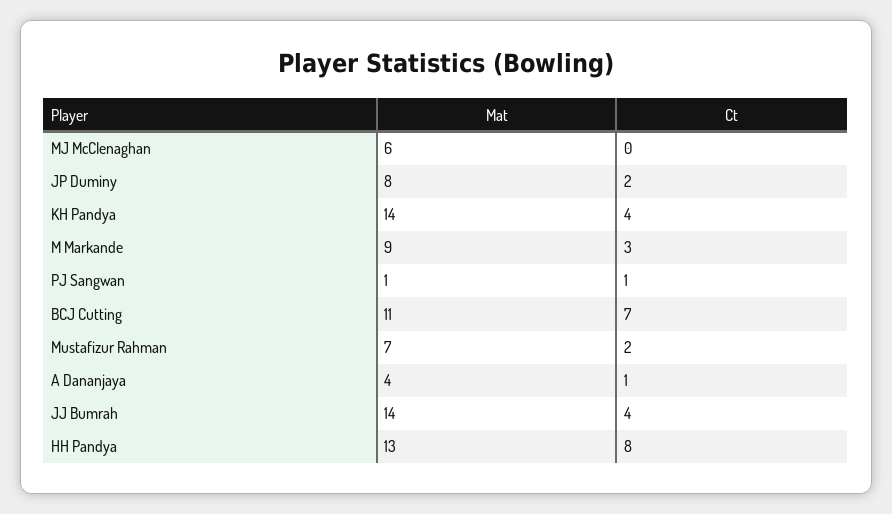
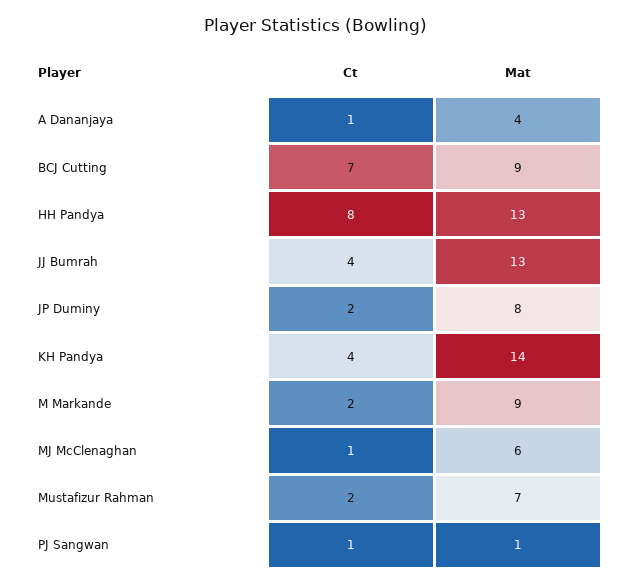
Ct, MJ McClenaghan: 0 -> 1
Ct, M Markande: 3 -> 2
Mat, BCJ Cutting: 11 -> 9
Mat, JJ Bumrah: 14 -> 13

